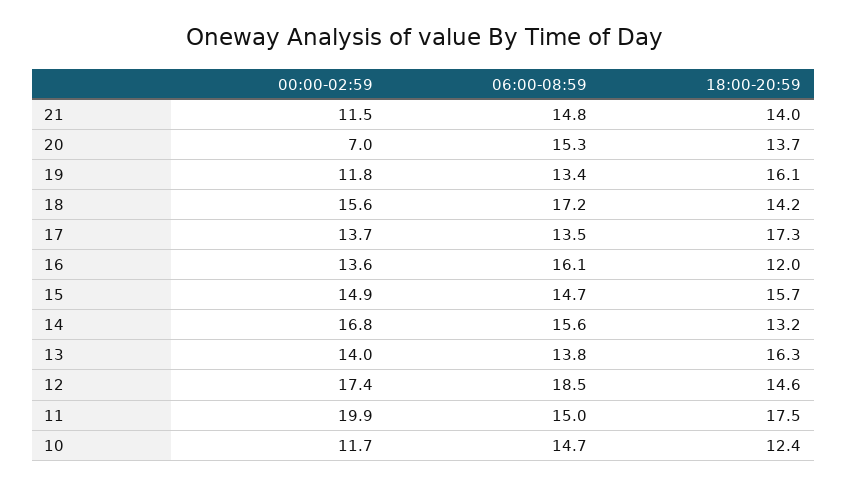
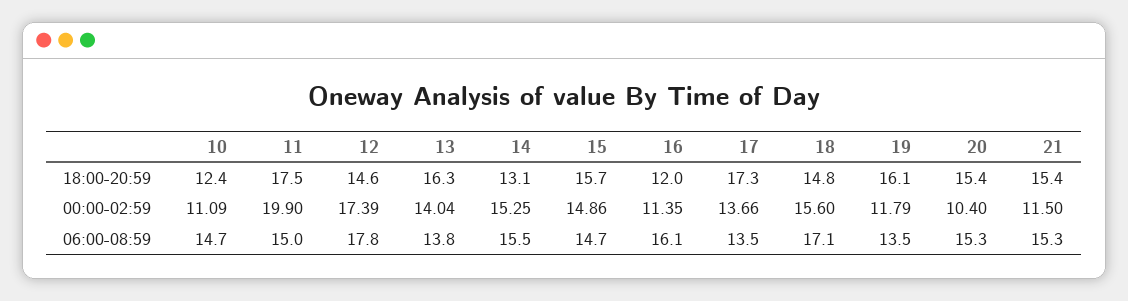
06:00-08:59, 21: 14.8 -> 15.3
18:00-20:59, 21: 14 -> 15.4
00:00-02:59, 20: 7 -> 10.4
18:00-20:59, 20: 13.7 -> 15.4
06:00-08:59, 19: 13.4 -> 13.5
06:00-08:59, 18: 17.2 -> 17.1
18:00-20:59, 18: 14.2 -> 14.8
00:00-02:59, 16: 13.6 -> 11.35
00:00-02:59, 14: 16.8 -> 15.25
06:00-08:59, 14: 15.6 -> 15.5
18:00-20:59, 14: 13.2 -> 13.1
06:00-08:59, 12: 18.5 -> 17.8
00:00-02:59, 10: 11.7 -> 11.09

